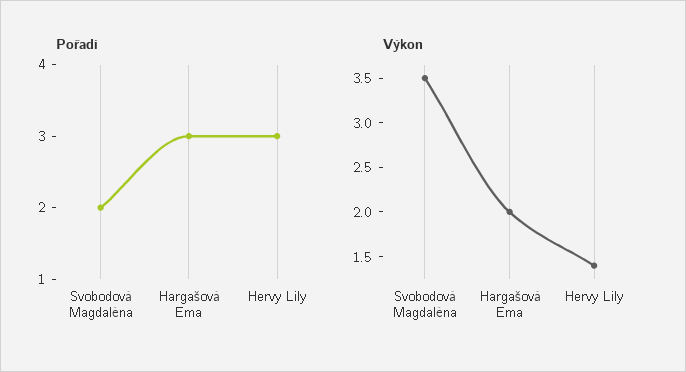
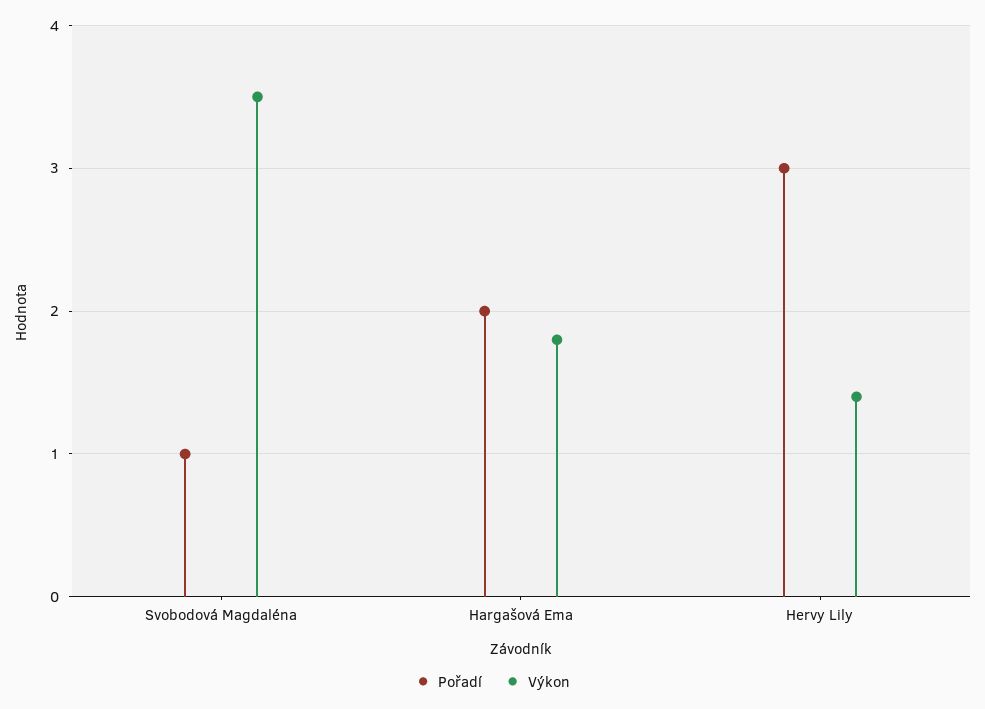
Pořadí, Svobodová Magdaléna: 2 -> 1
Pořadí, Hargašová Ema: 3 -> 2
Výkon, Hargašová Ema: 2 -> 1.8

